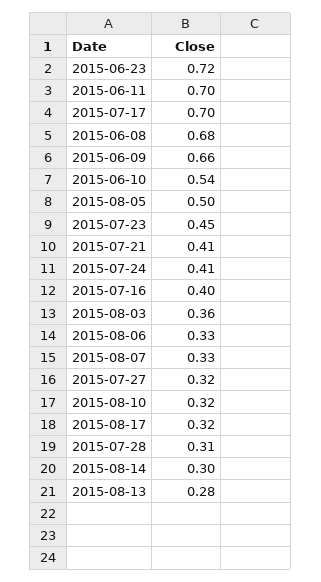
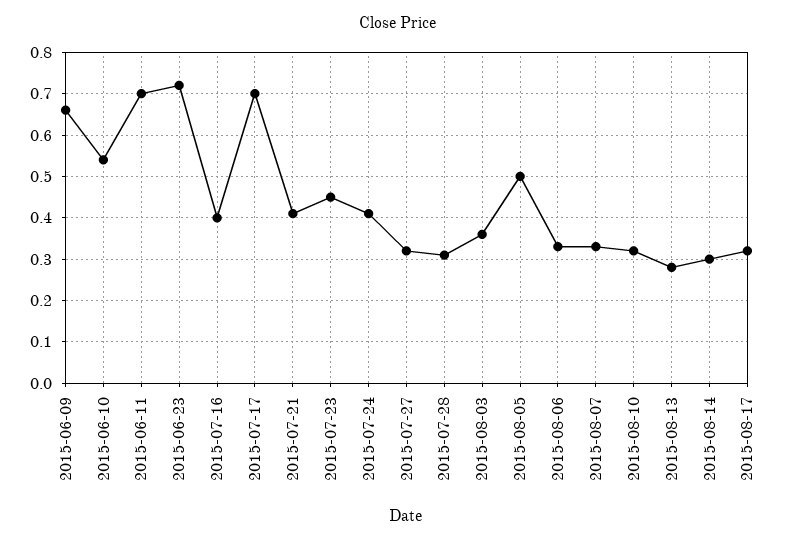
2015-06-08: 0.68 -> none

